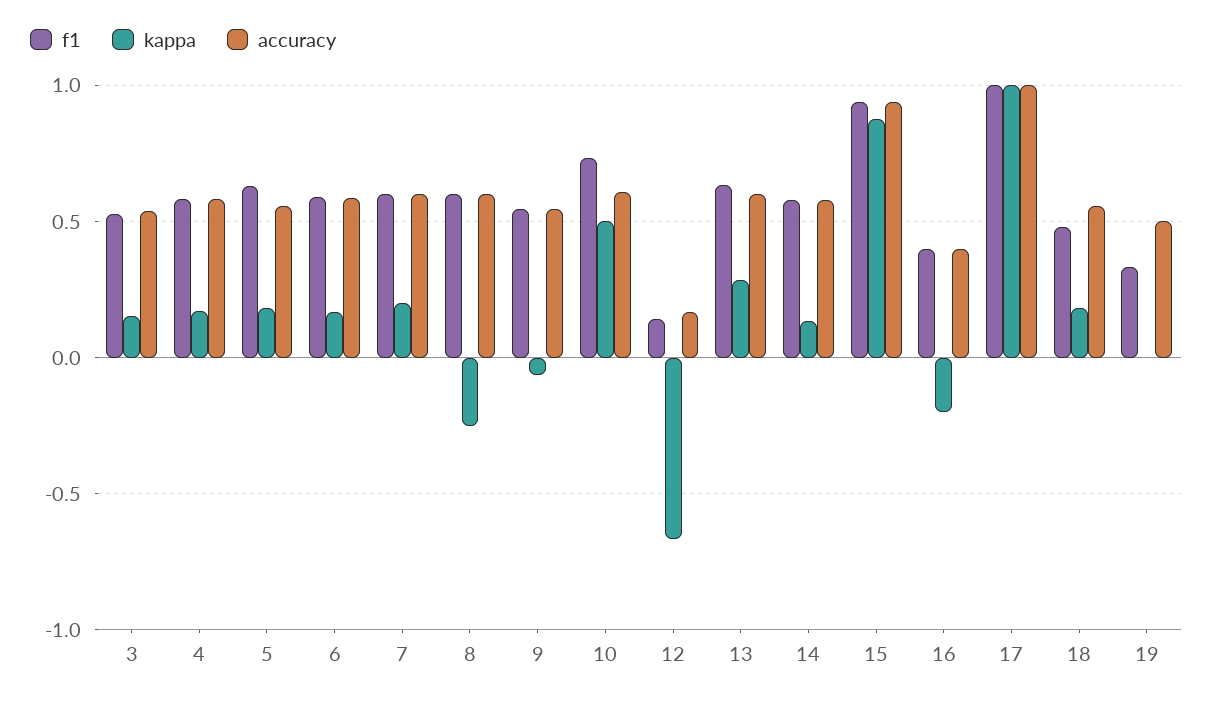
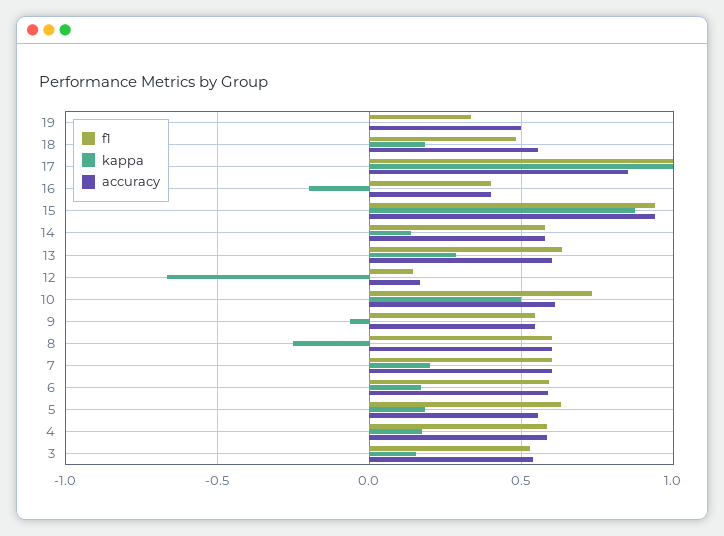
accuracy, 17: 1 -> 0.85

